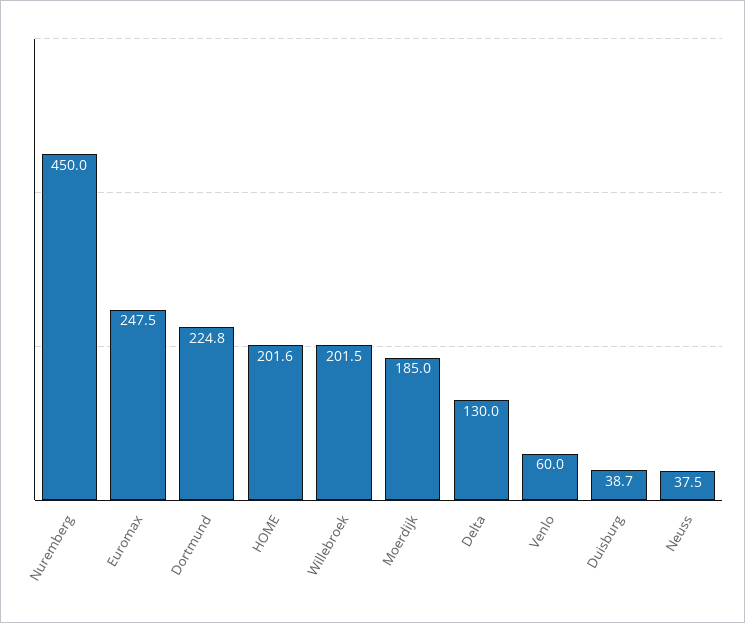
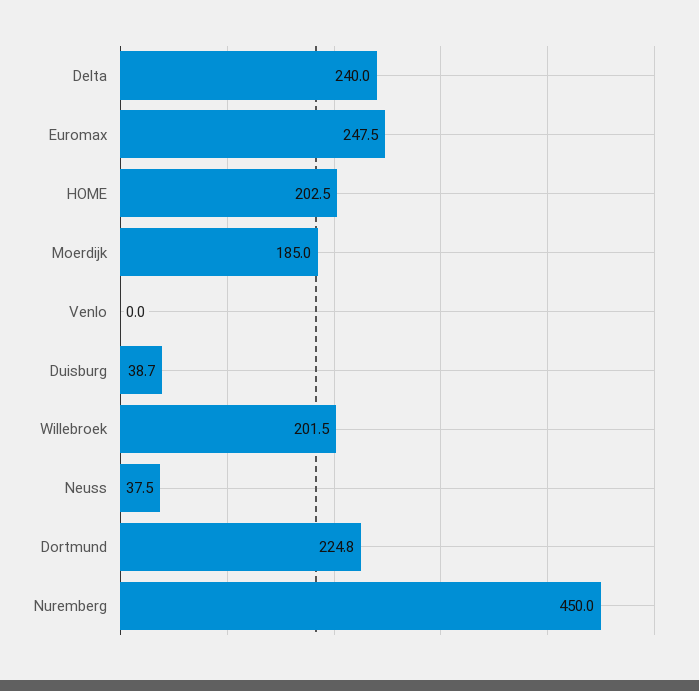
HOME: 201.6 -> 202.5
Delta: 130 -> 240
Venlo: 60 -> 0

